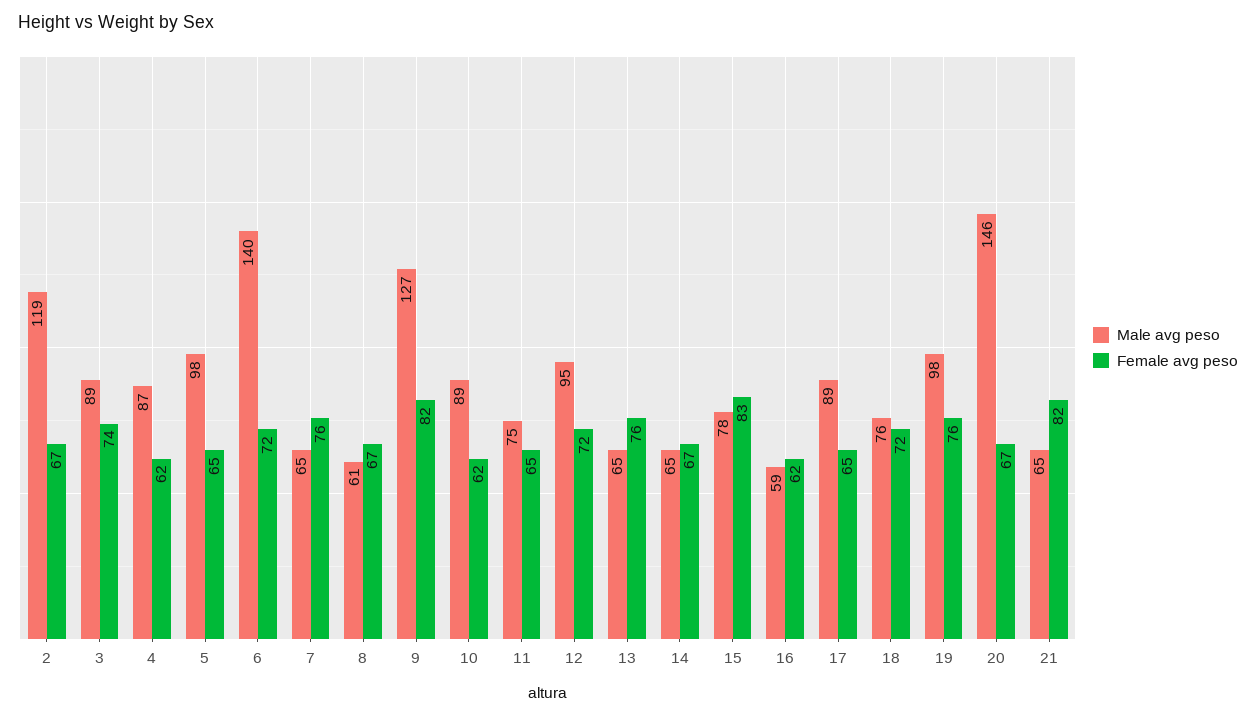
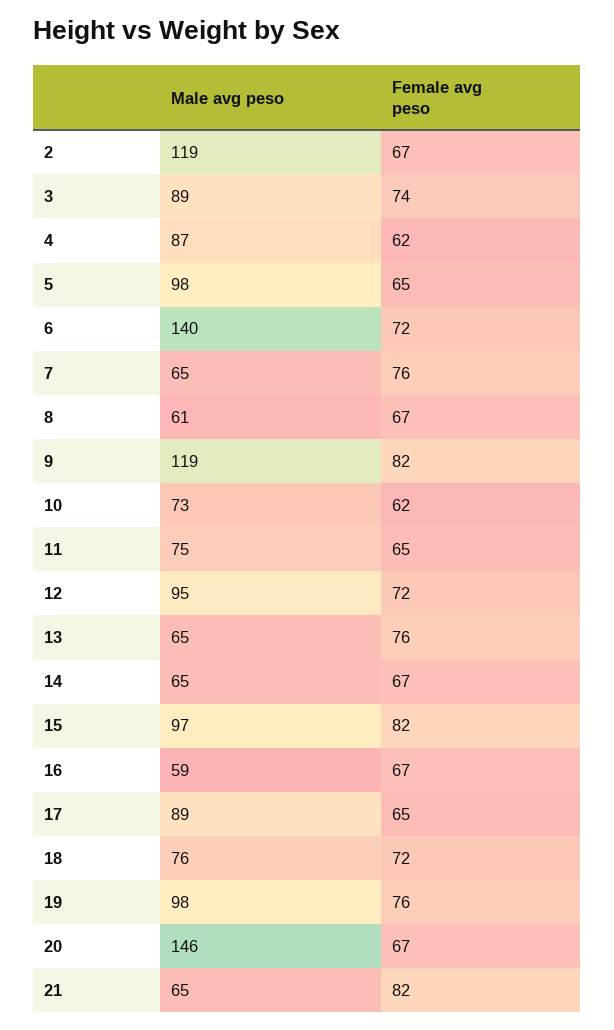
Male avg peso, 9: 127 -> 119
Male avg peso, 10: 89 -> 73
Male avg peso, 15: 78 -> 97
Female avg peso, 15: 83 -> 82
Female avg peso, 16: 62 -> 67

